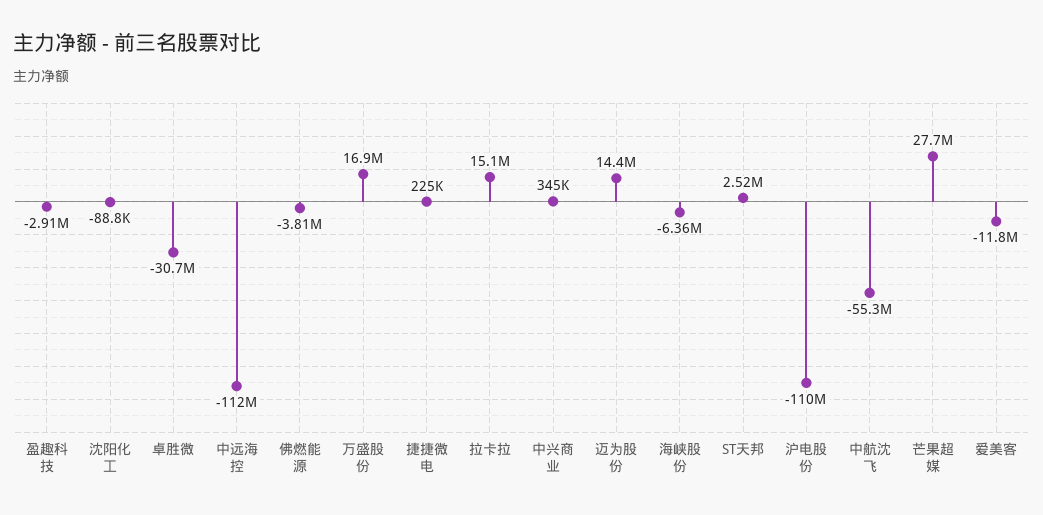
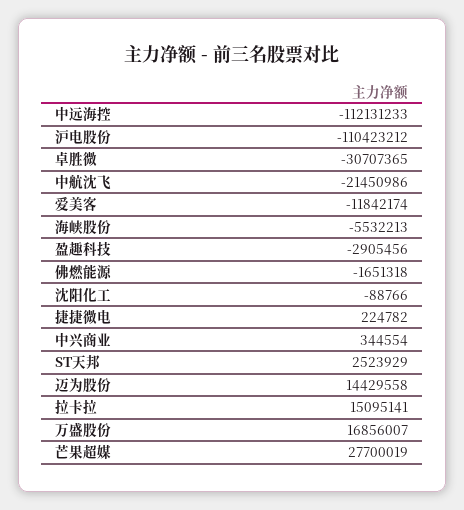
佛燃能源: -3810000 -> -1651318
海峡股份: -6360000 -> -5532213
中航沈飞: -55300000 -> -21450986

